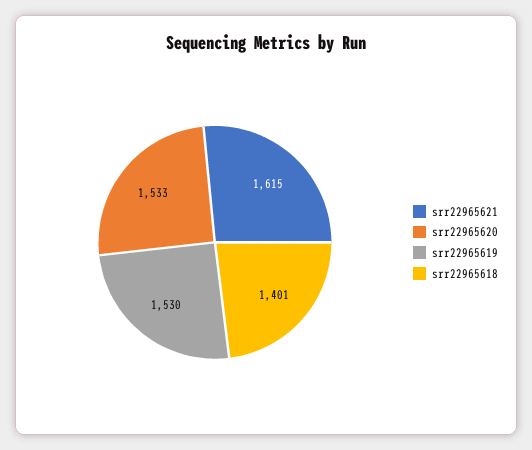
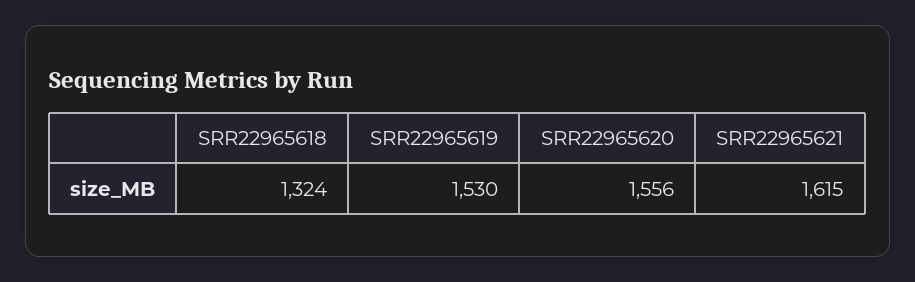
srr22965620: 1533 -> 1556
srr22965618: 1401 -> 1324

